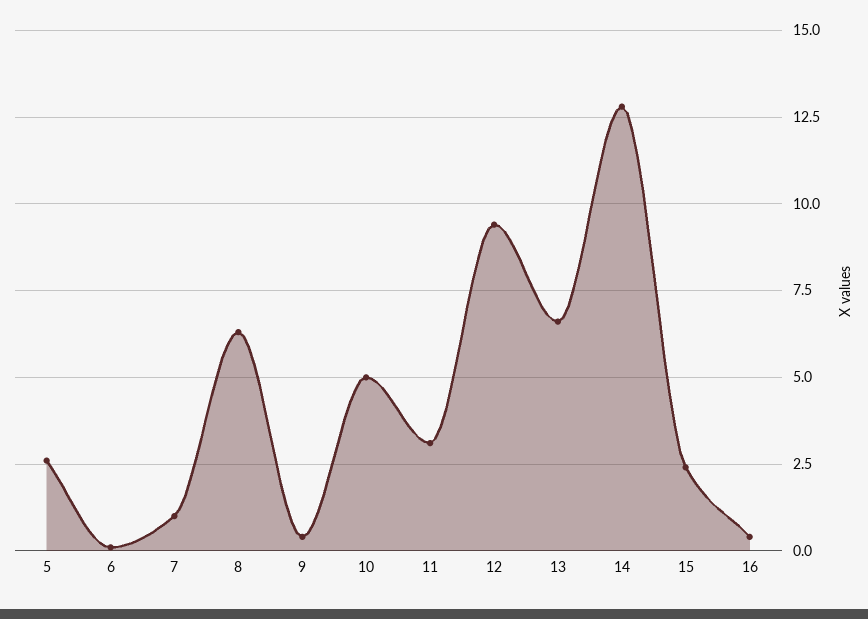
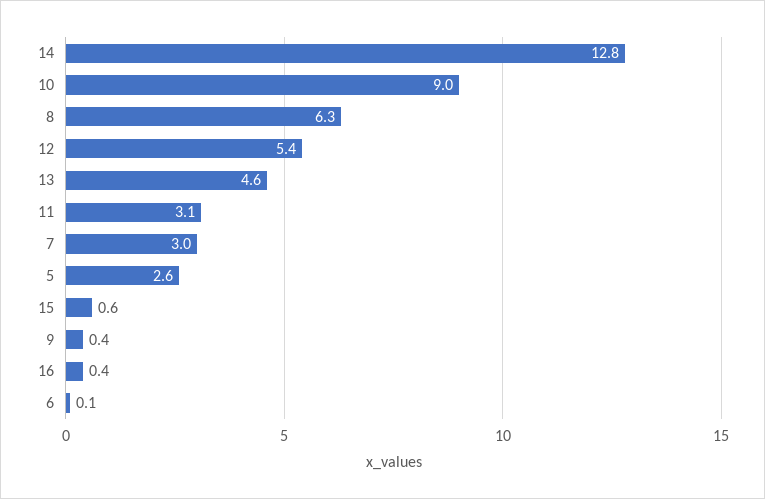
7: 1 -> 3
10: 5 -> 9
12: 9.5 -> 5.4
13: 6.5 -> 4.6
15: 2.5 -> 0.6

